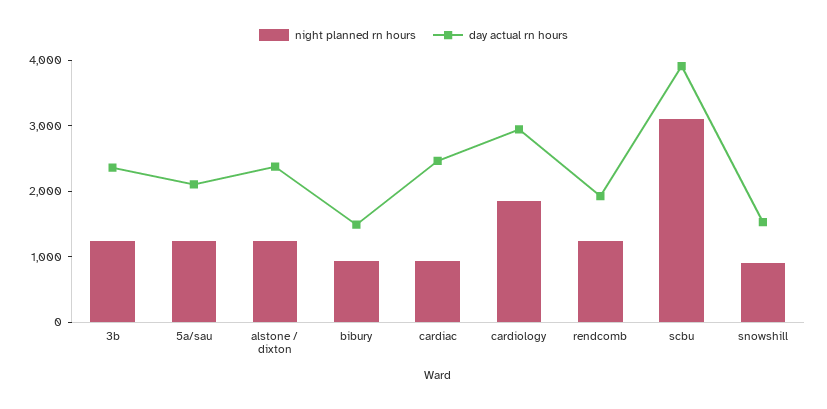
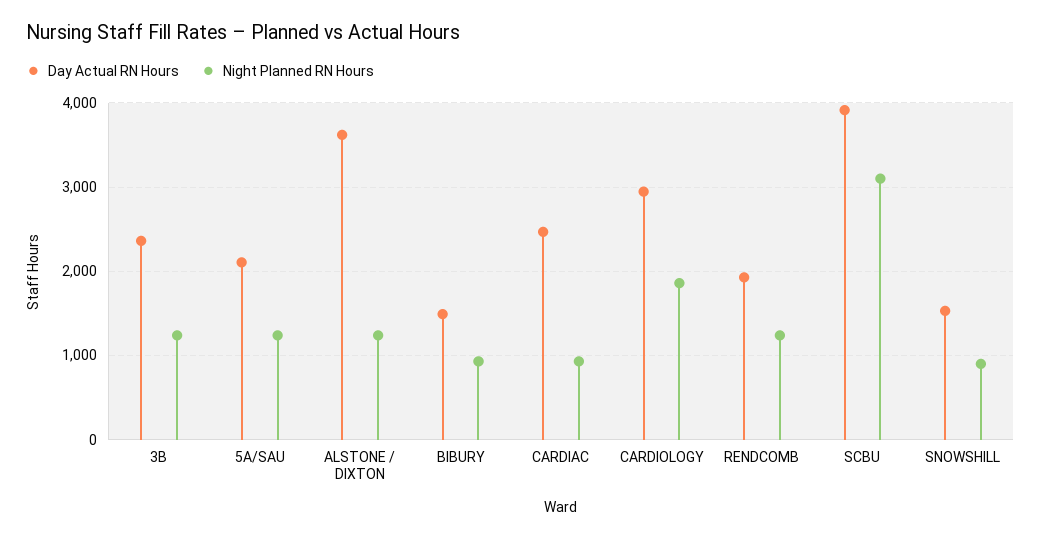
day actual rn hours, alstone / dixton: 2400 -> 3600

